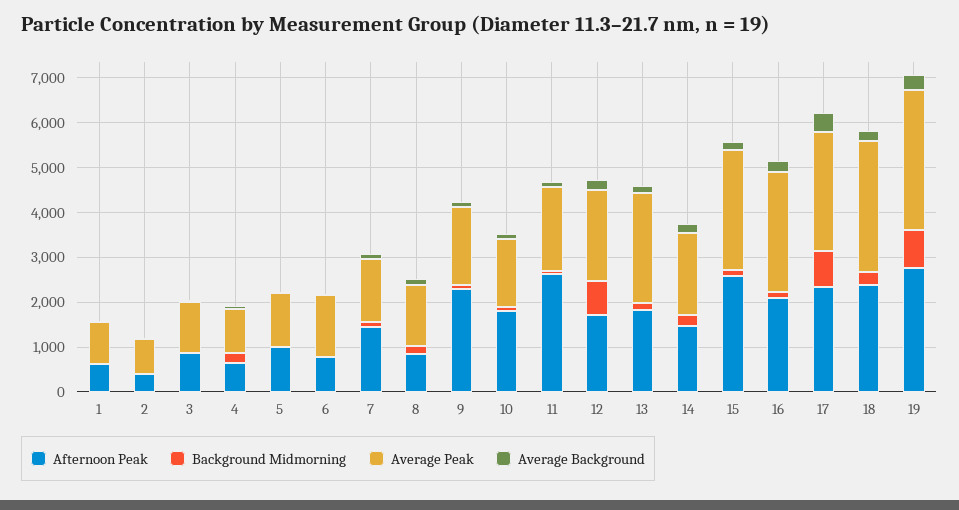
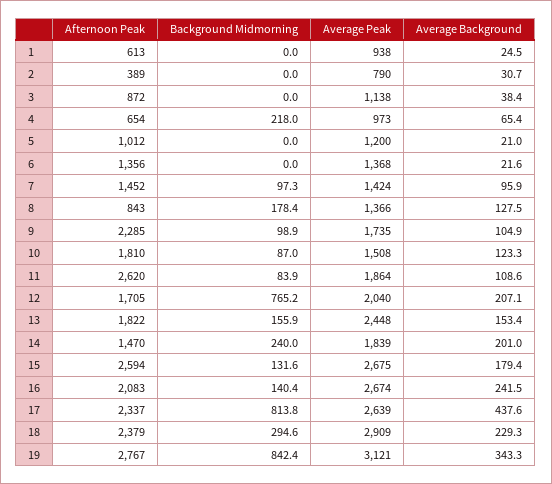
Afternoon Peak, 6: 800 -> 1356

